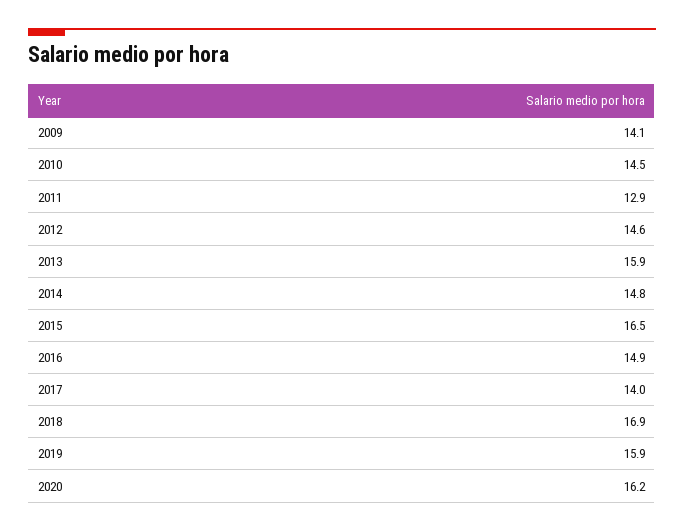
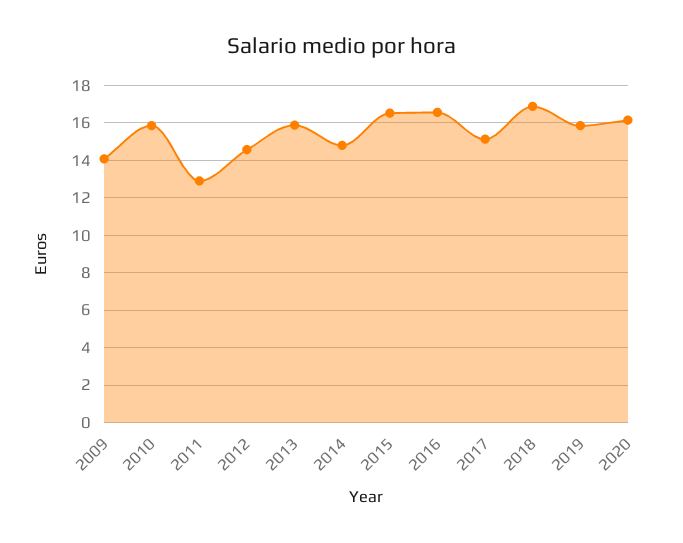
2010: 14.5 -> 16
2016: 14.9 -> 16.5
2017: 14 -> 15

